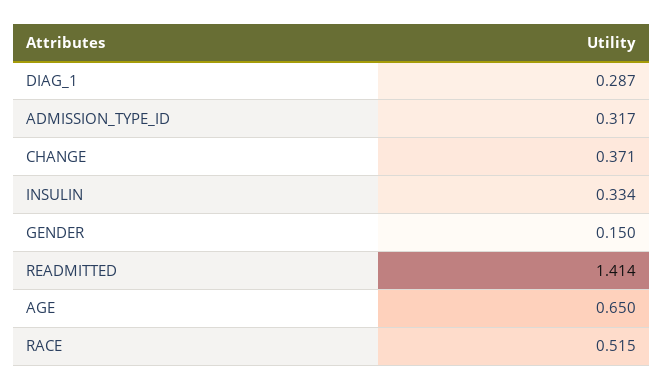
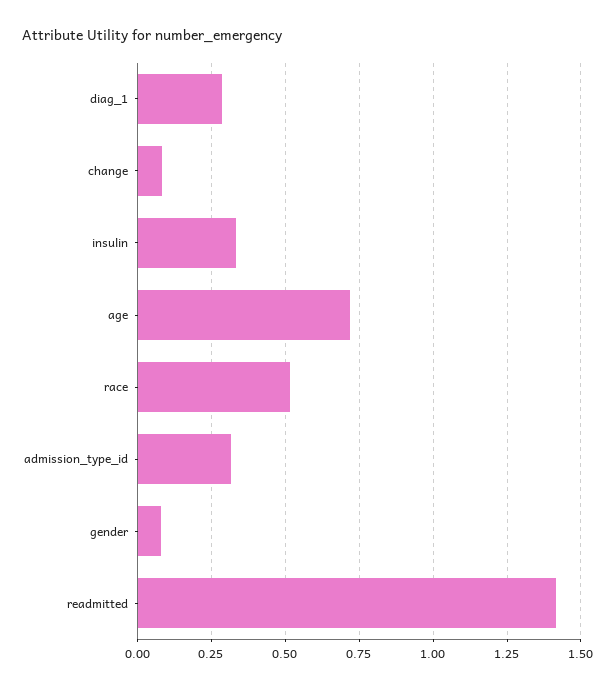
CHANGE: 0.371 -> 0.075
GENDER: 0.15 -> 0.075
AGE: 0.65 -> 0.725

